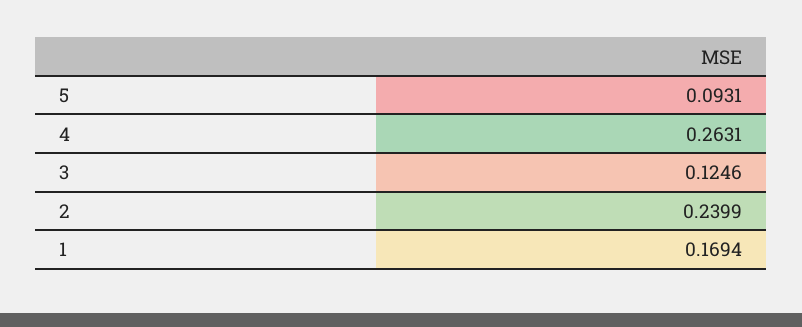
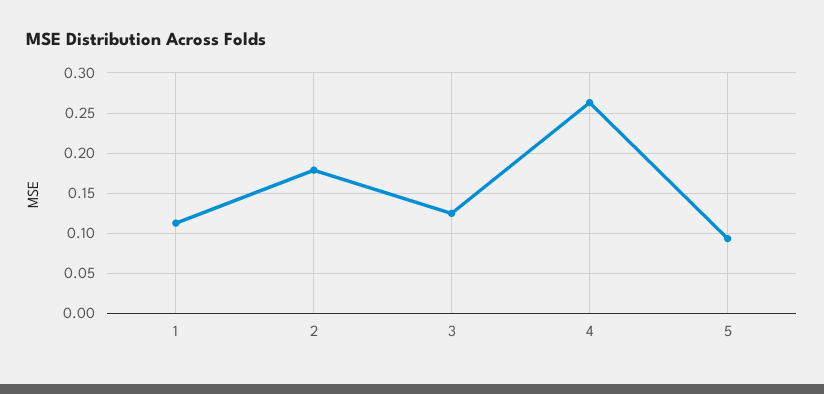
2: 0.2399 -> 0.18
1: 0.1694 -> 0.11

